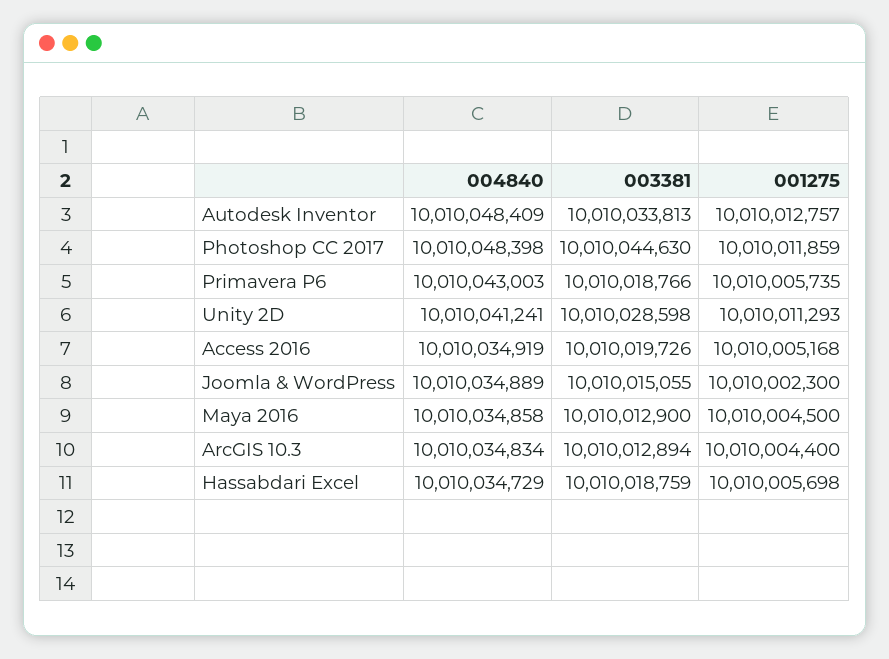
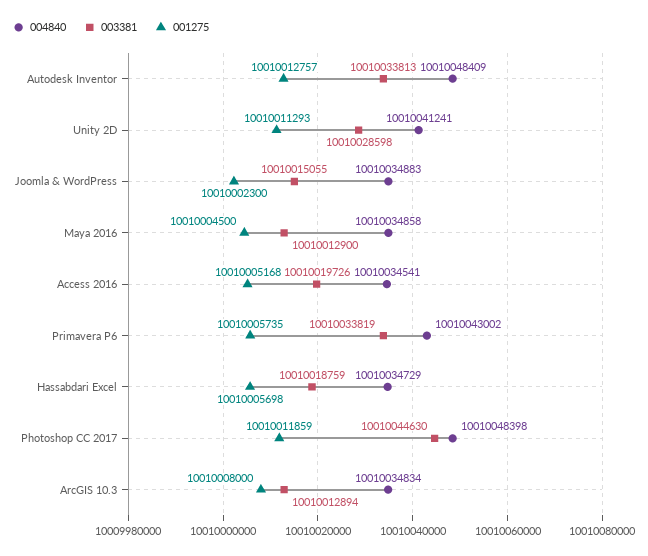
004840, Primavera P6: 10010043003 -> 10010043002
003381, Primavera P6: 10010018766 -> 10010033819
004840, Access 2016: 10010034919 -> 10010034541
004840, Joomla & WordPress: 10010034889 -> 10010034883
001275, ArcGIS 10.3: 10010004400 -> 10010008000

